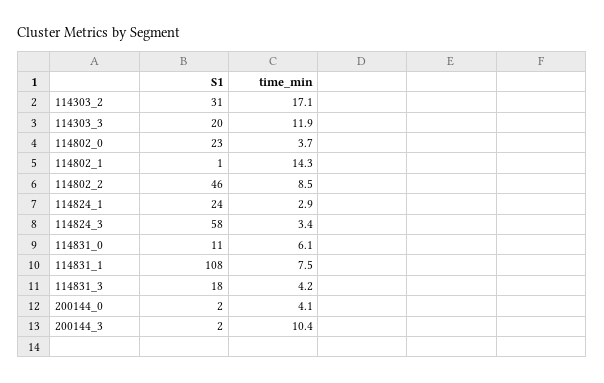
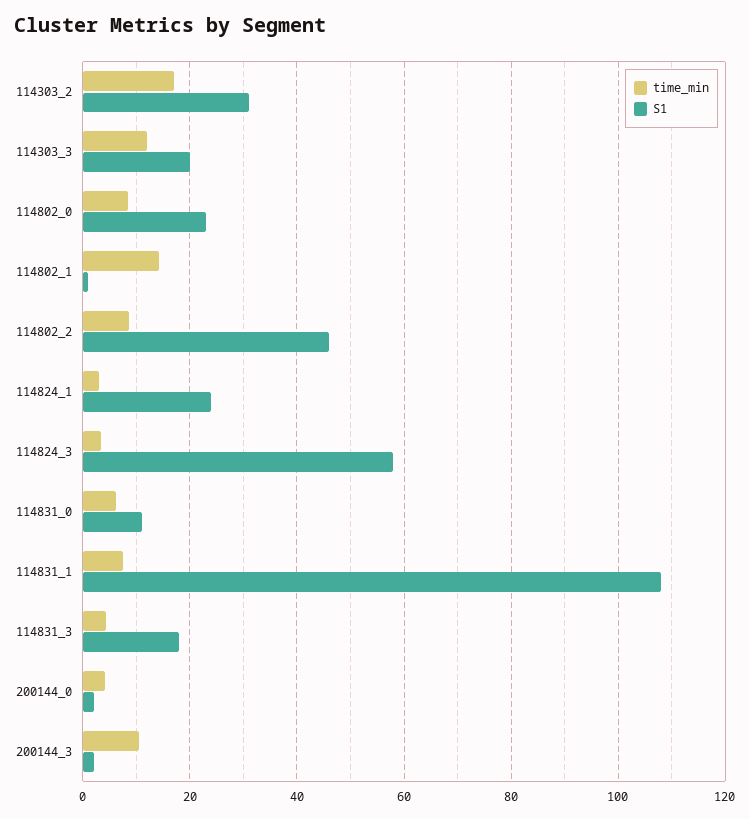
time_min, 114802_0: 3.7 -> 8

